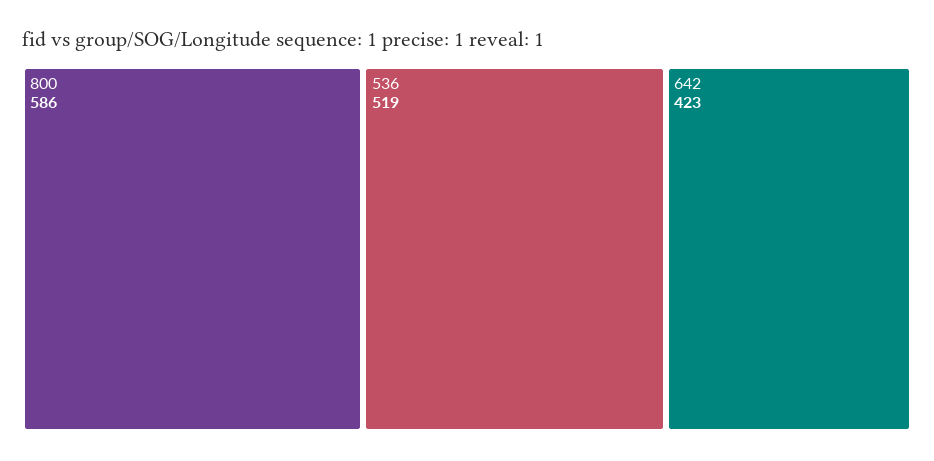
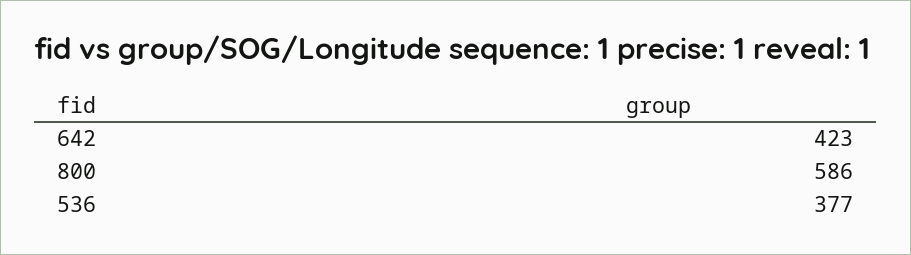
536: 519 -> 377

